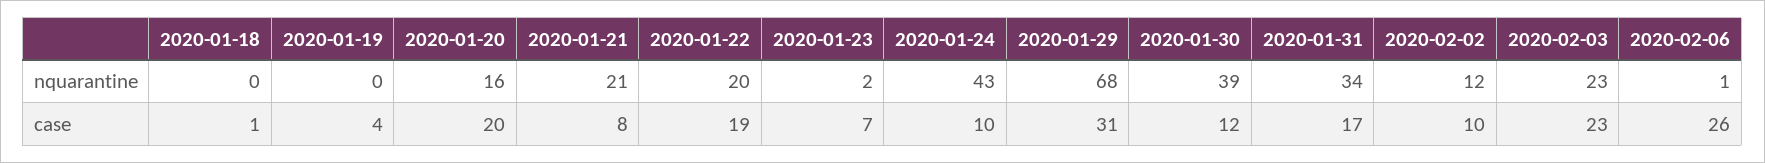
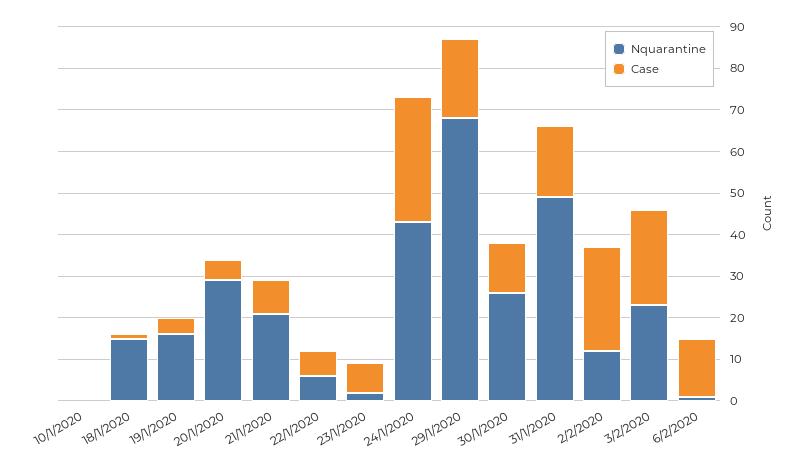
nquarantine, 2020-01-18: 0 -> 15
nquarantine, 2020-01-19: 0 -> 15
nquarantine, 2020-01-20: 16 -> 30
nquarantine, 2020-01-22: 20 -> 5
nquarantine, 2020-01-30: 39 -> 25
nquarantine, 2020-01-31: 34 -> 50
case, 2020-01-20: 20 -> 5
case, 2020-01-22: 19 -> 5
case, 2020-01-24: 10 -> 30
case, 2020-01-29: 31 -> 20
case, 2020-02-02: 10 -> 25
case, 2020-02-06: 26 -> 15
nquarantine, 10/1/2020: none -> 0
case, 10/1/2020: none -> 0

